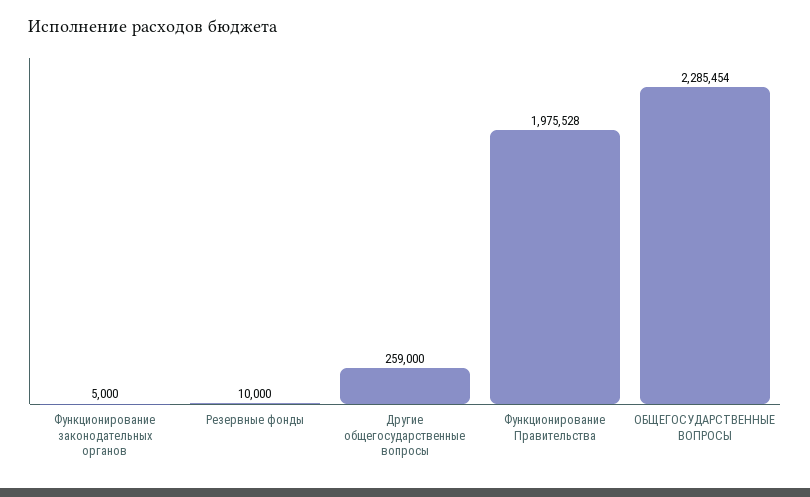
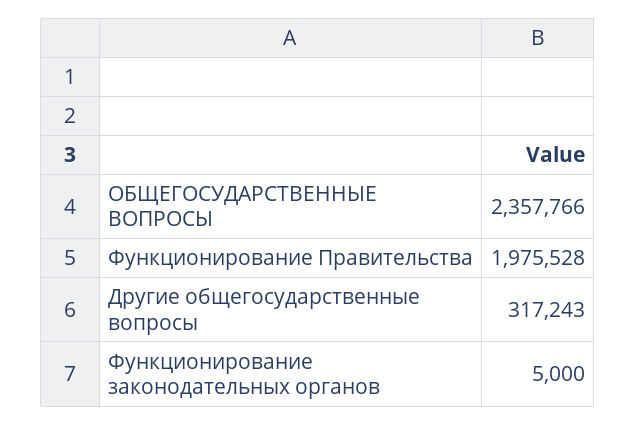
Резервные фонды: 10000 -> none
Другие общегосударственные вопросы: 259000 -> 317243
ОБЩЕГОСУДАРСТВЕННЫЕ ВОПРОСЫ: 2285454 -> 2357766

